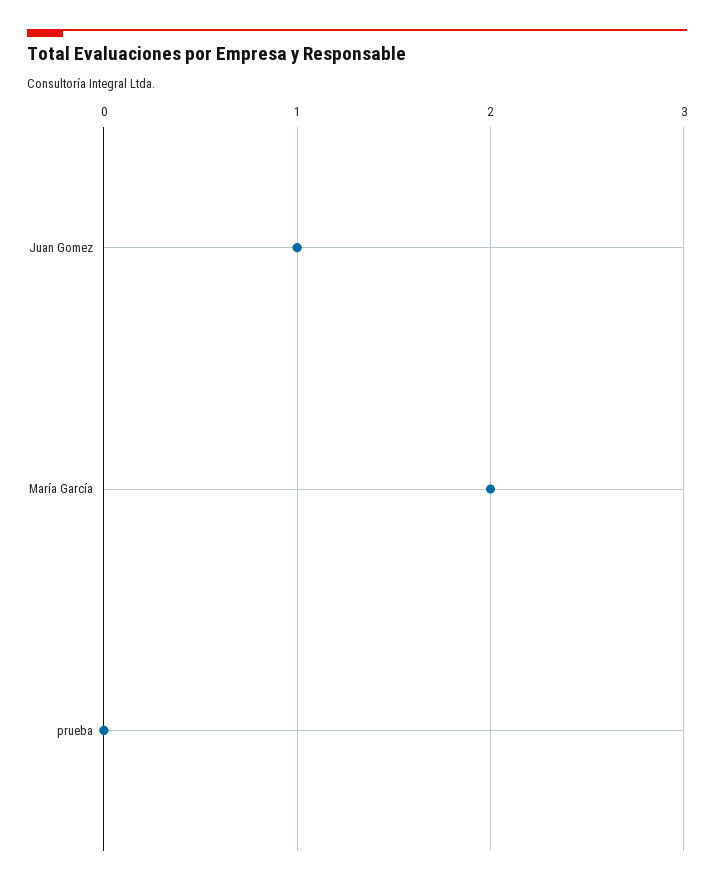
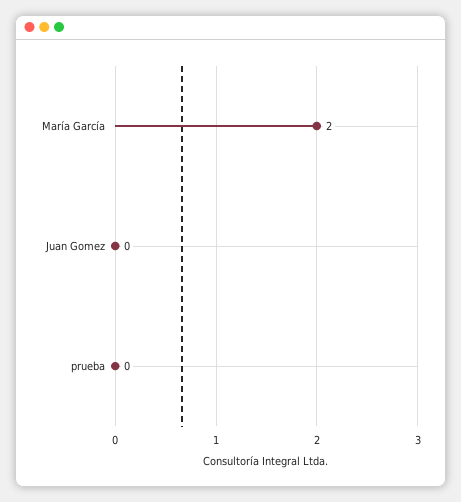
Juan Gomez: 1 -> 0

